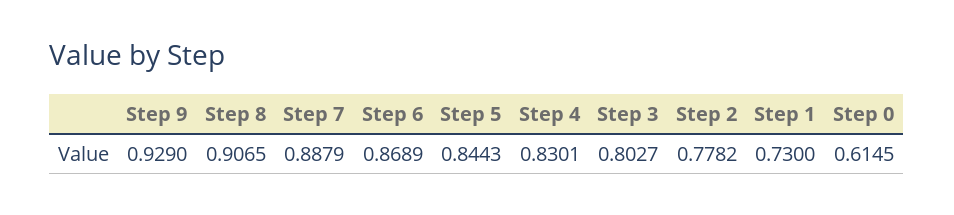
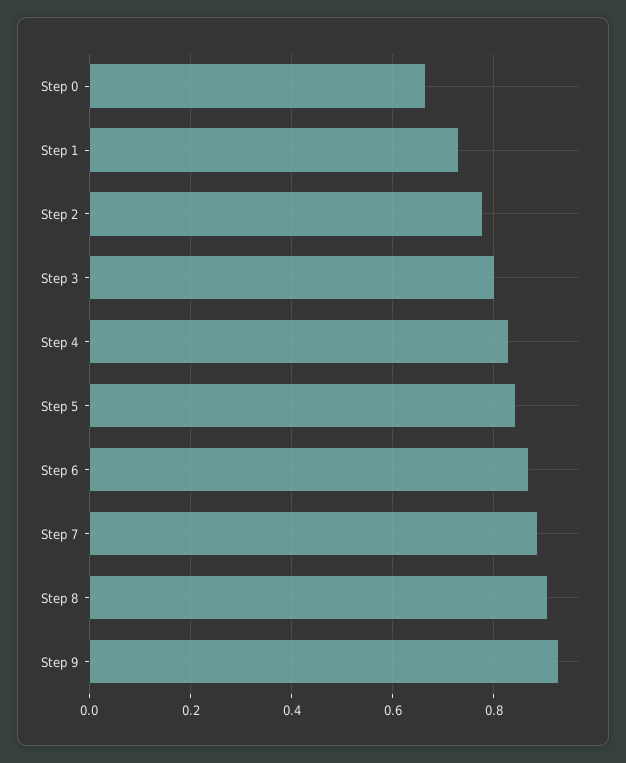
Step 0: 0.6145 -> 0.66

